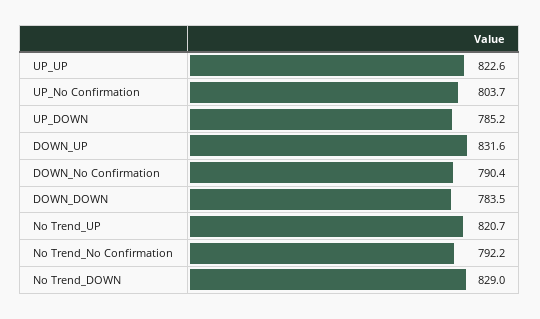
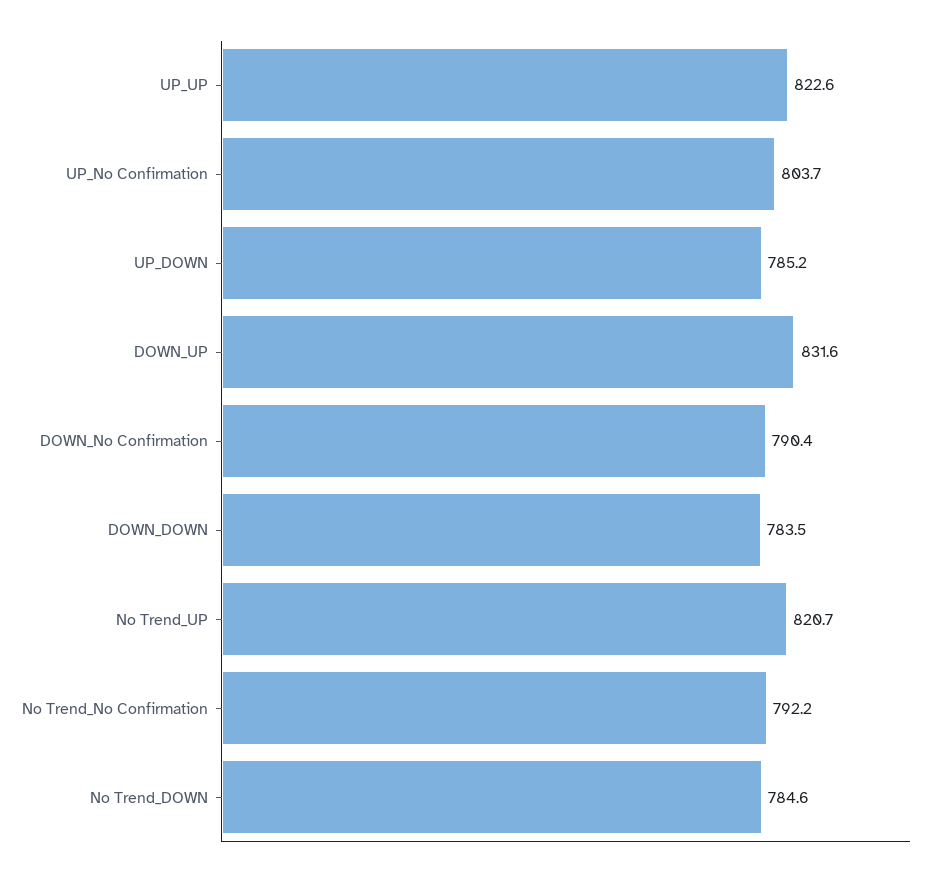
No Trend_DOWN: 829 -> 784.6

